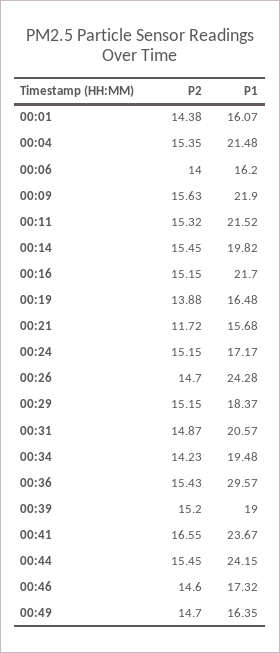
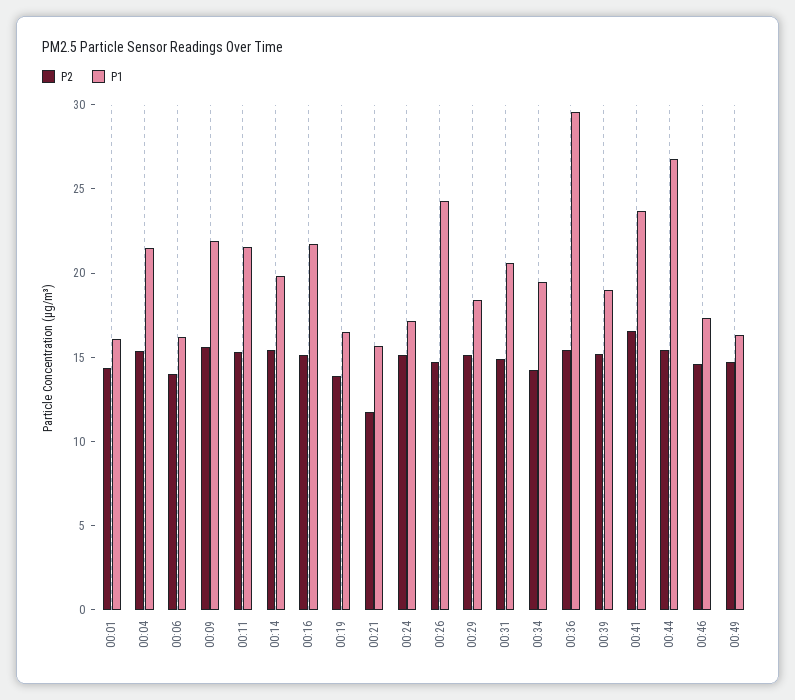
P1, 00:44: 24.15 -> 27

